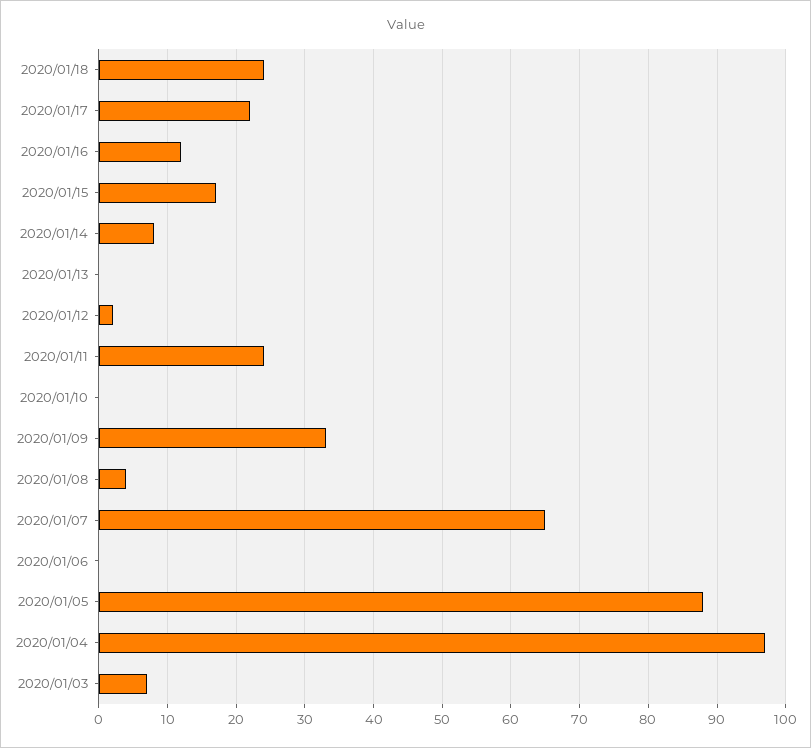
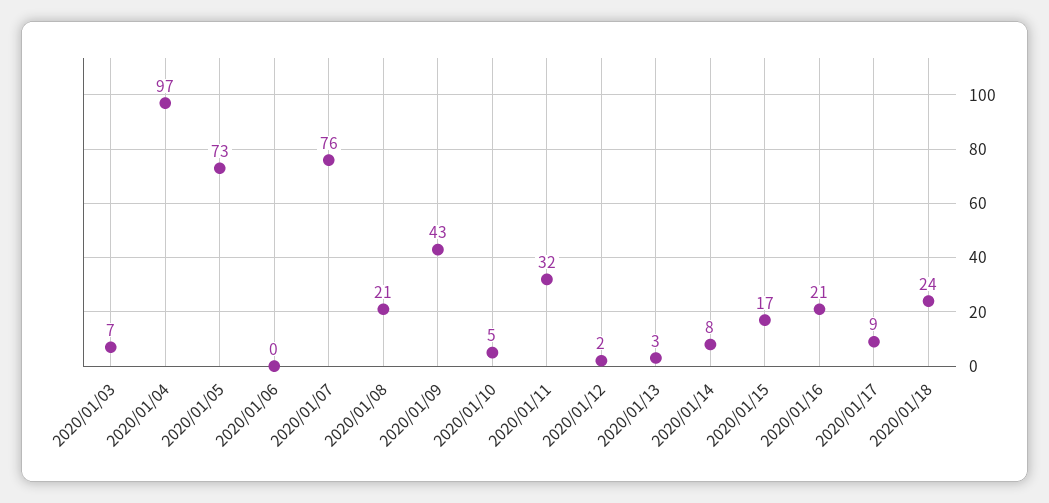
2020/01/17: 22 -> 9
2020/01/16: 12 -> 21
2020/01/13: 0 -> 3
2020/01/11: 24 -> 32
2020/01/10: 0 -> 5
2020/01/09: 33 -> 43
2020/01/08: 4 -> 21
2020/01/07: 65 -> 76
2020/01/05: 88 -> 73

